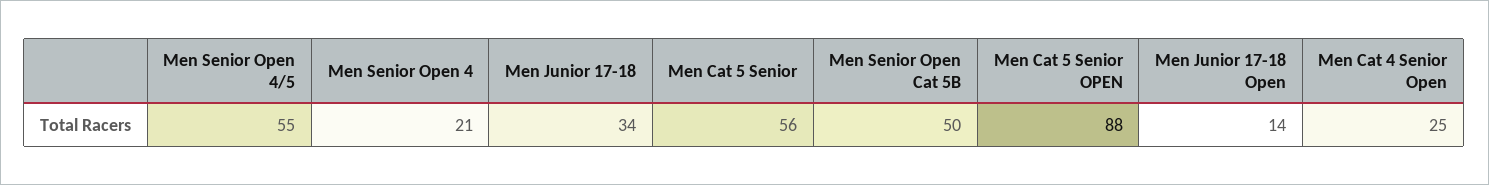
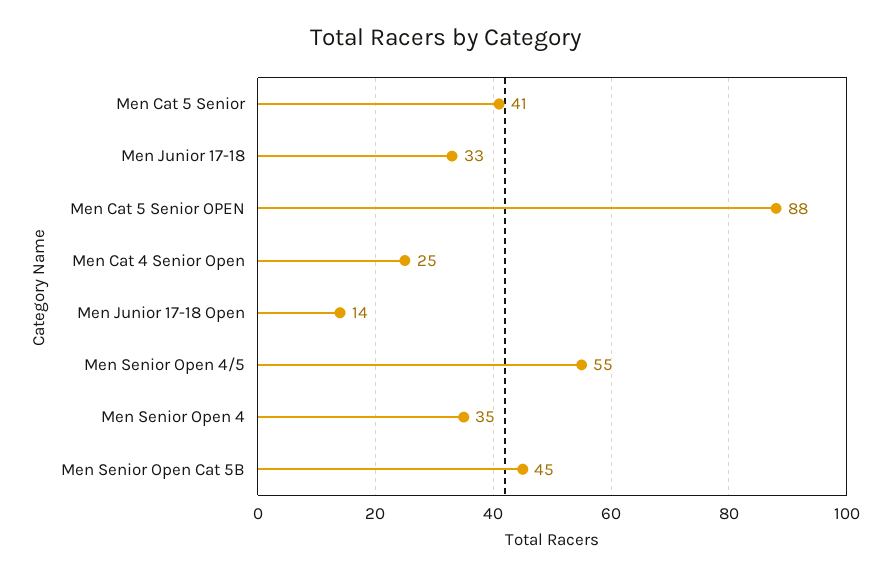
Men Senior Open 4: 21 -> 35
Men Junior 17-18: 34 -> 33
Men Cat 5 Senior: 56 -> 41
Men Senior Open Cat 5B: 50 -> 45

